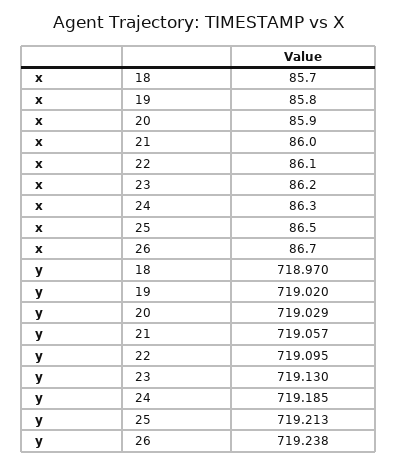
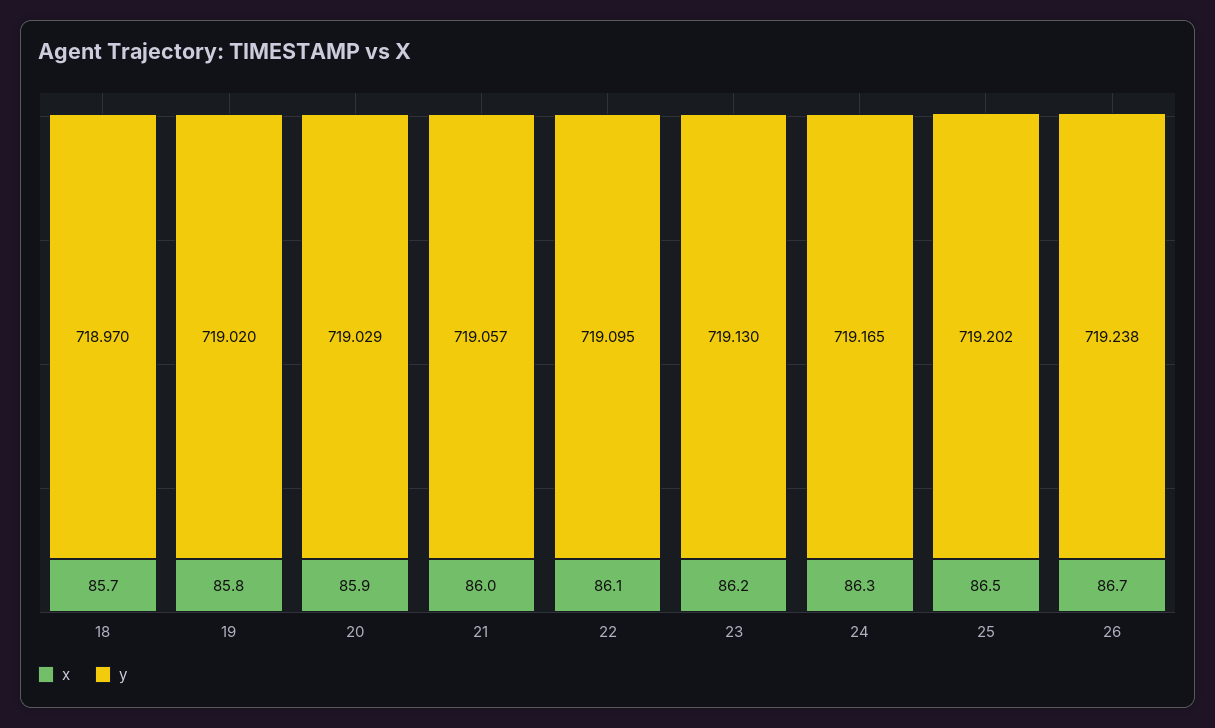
y, 24: 719.185 -> 719.165
y, 25: 719.213 -> 719.202

